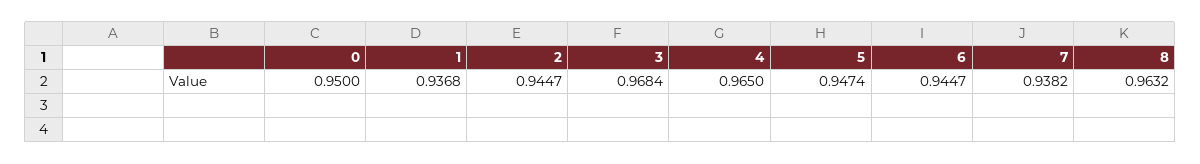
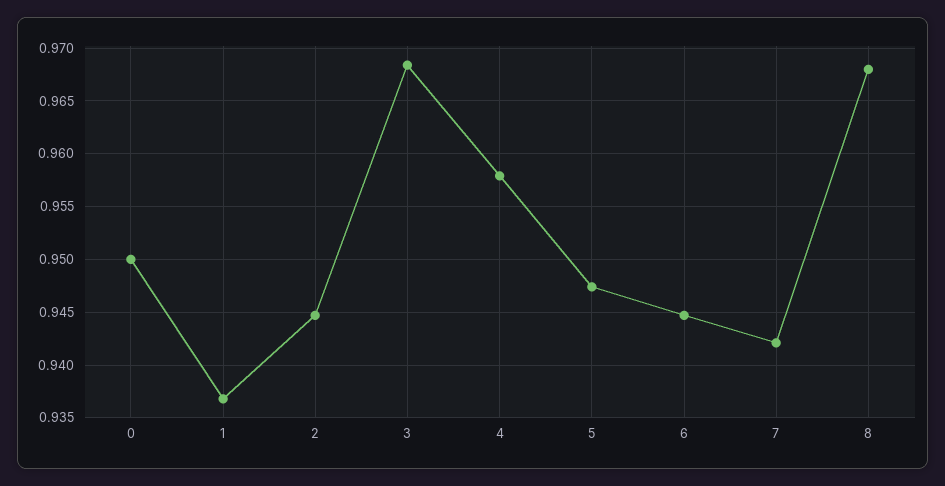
4: 0.965 -> 0.958
7: 0.9382 -> 0.942
8: 0.9632 -> 0.968

